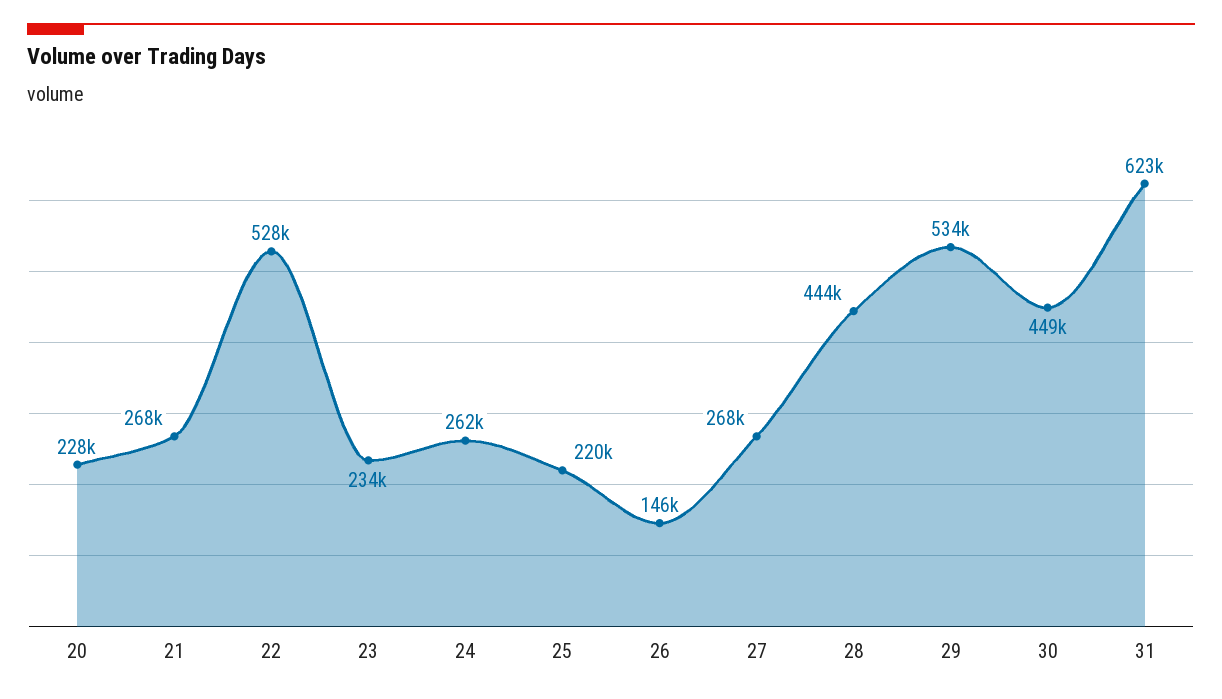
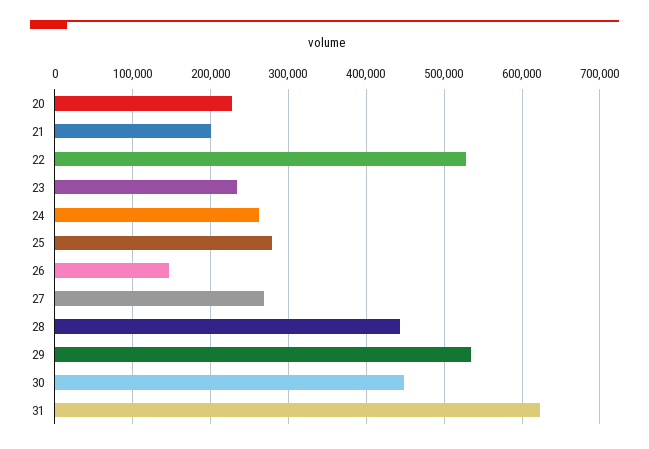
21: 268000 -> 200000
25: 220000 -> 280000

